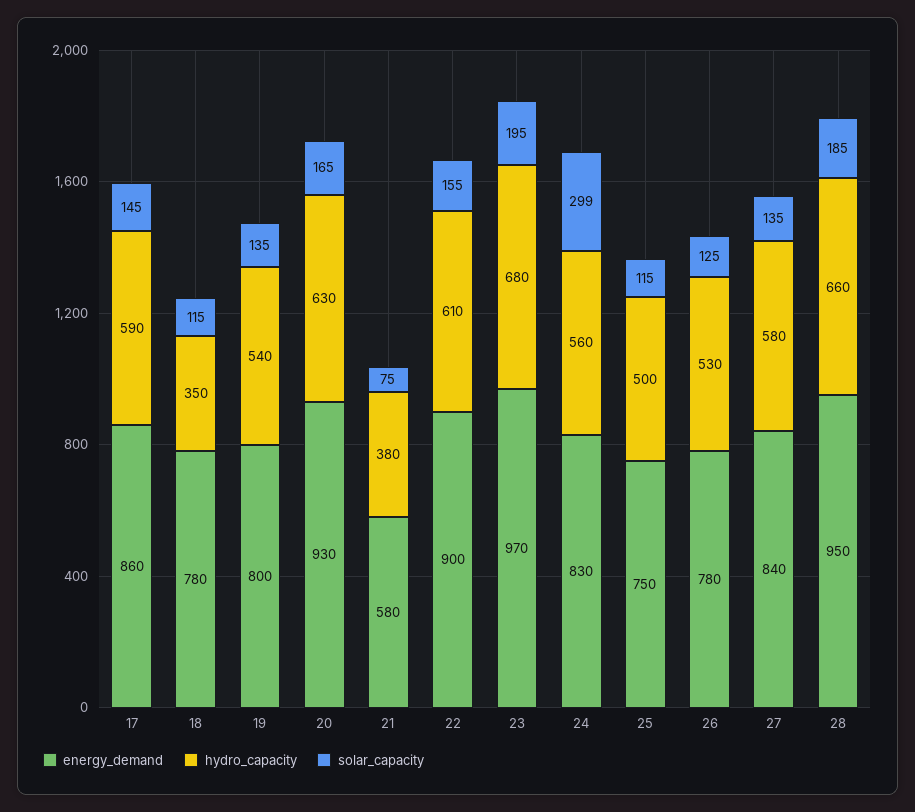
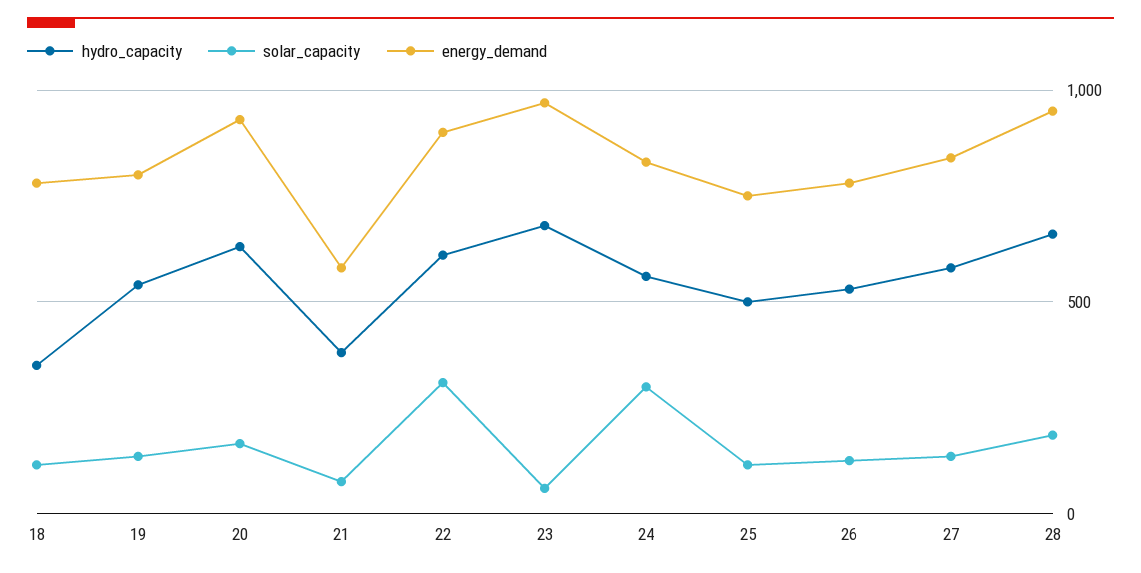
energy_demand, 17: 860 -> none
hydro_capacity, 17: 590 -> none
solar_capacity, 17: 145 -> none
solar_capacity, 22: 155 -> 300
solar_capacity, 23: 195 -> 50

